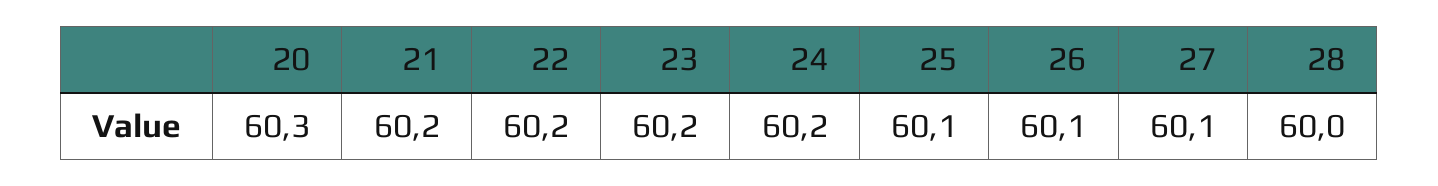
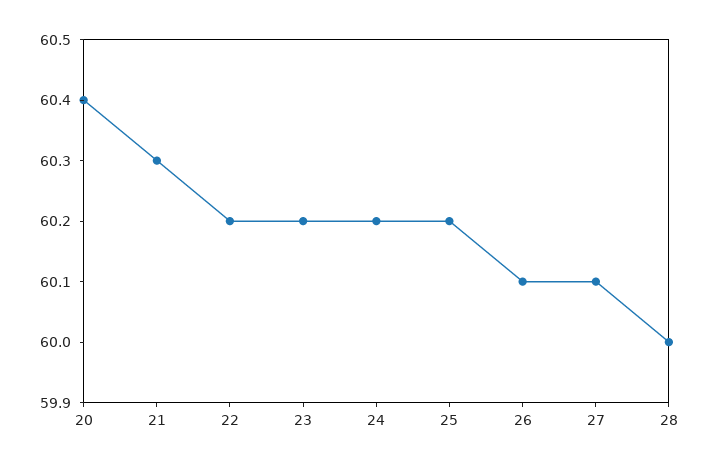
20: 60.3 -> 60.4
21: 60.2 -> 60.3
25: 60.1 -> 60.2

